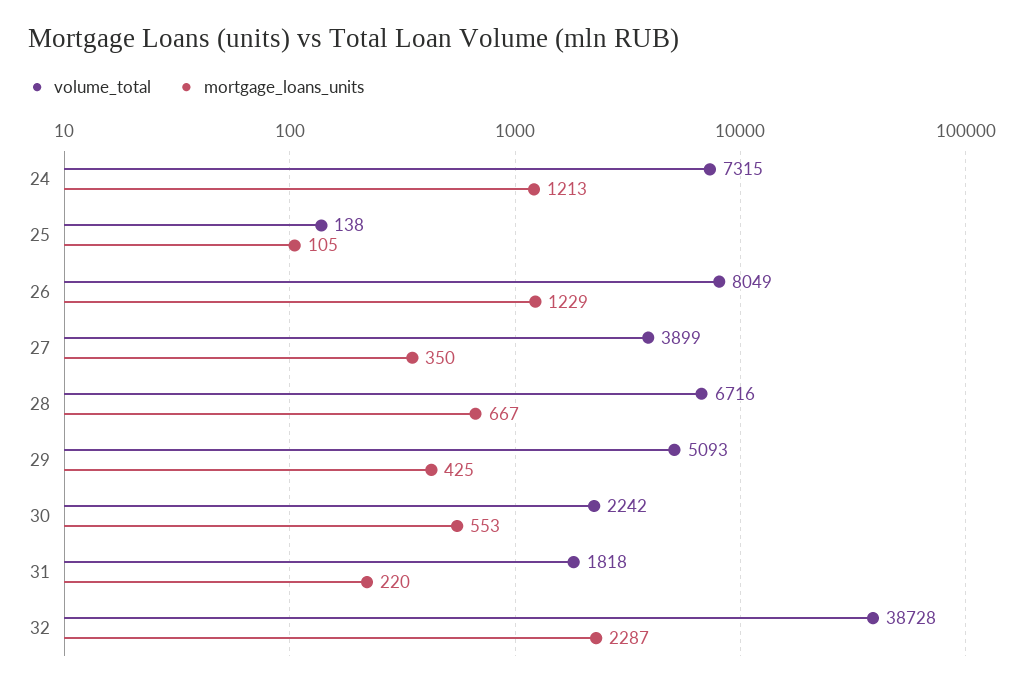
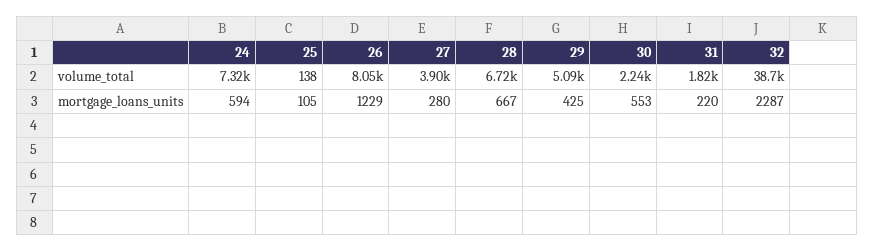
mortgage_loans_units, 24: 1213 -> 594
mortgage_loans_units, 27: 350 -> 280

